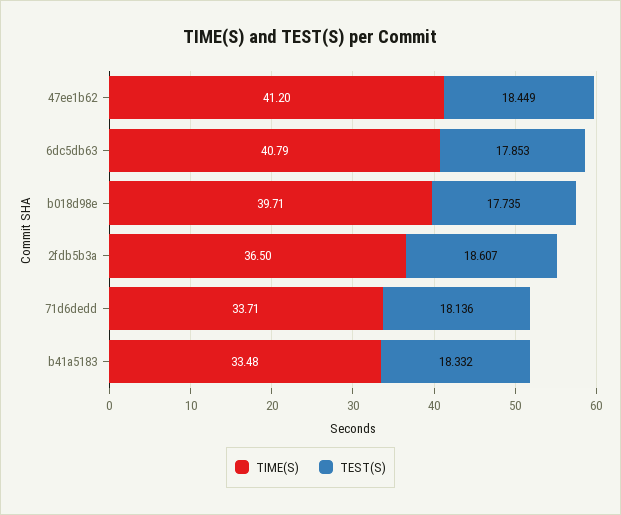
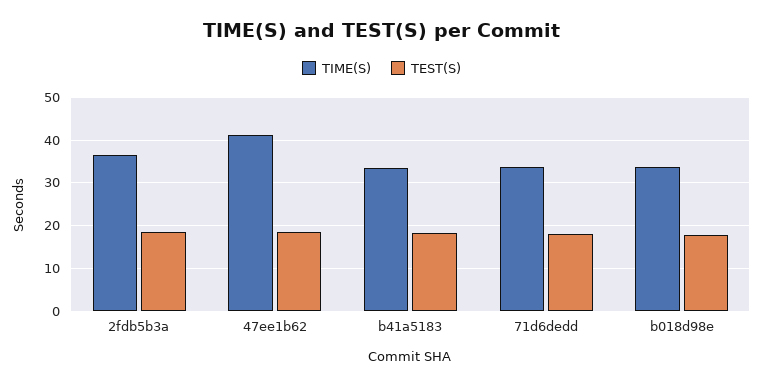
TIME(S), 6dc5db63: 40.79 -> none
TEST(S), 6dc5db63: 17.853 -> none
TIME(S), b018d98e: 39.71 -> 34

